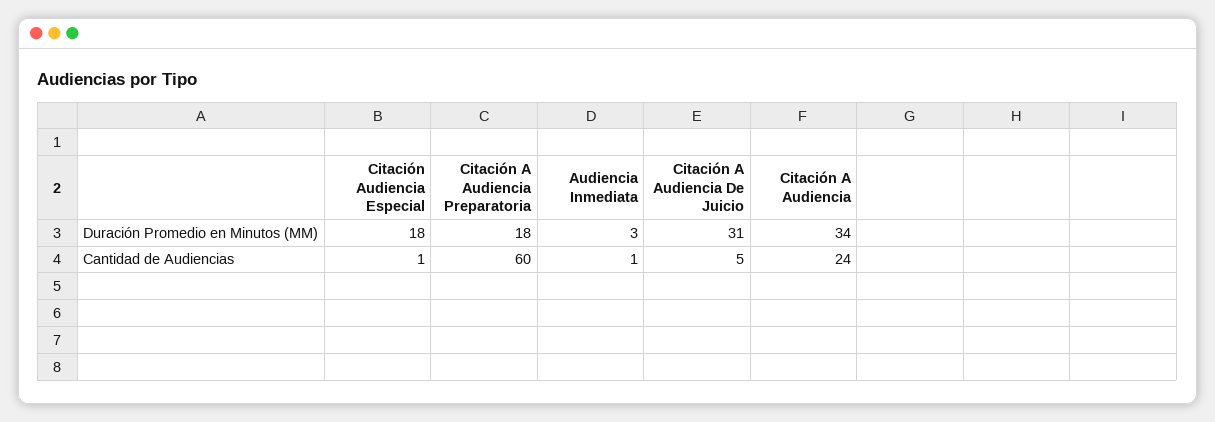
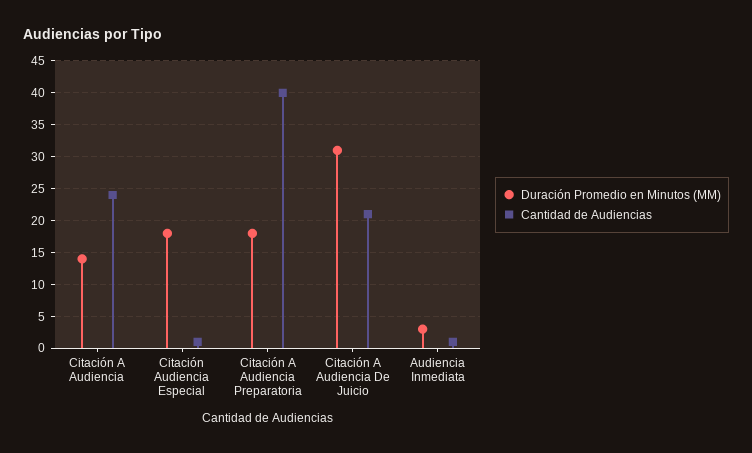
Duración Promedio en Minutos (MM), Citación A Audiencia: 34 -> 14
Cantidad de Audiencias, Citación A Audiencia Preparatoria: 60 -> 40
Cantidad de Audiencias, Citación A Audiencia De Juicio: 5 -> 21

